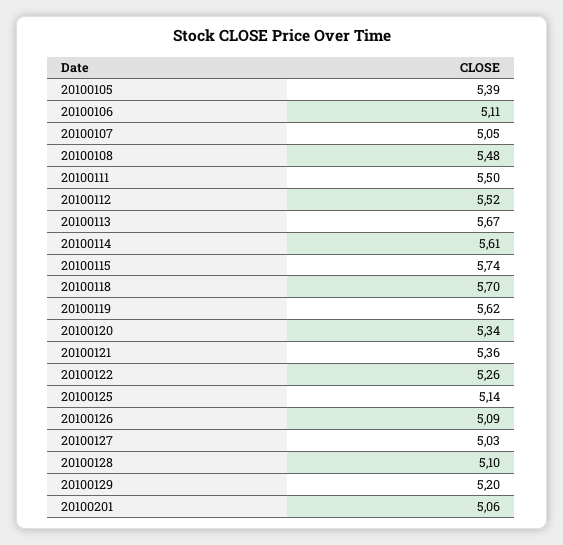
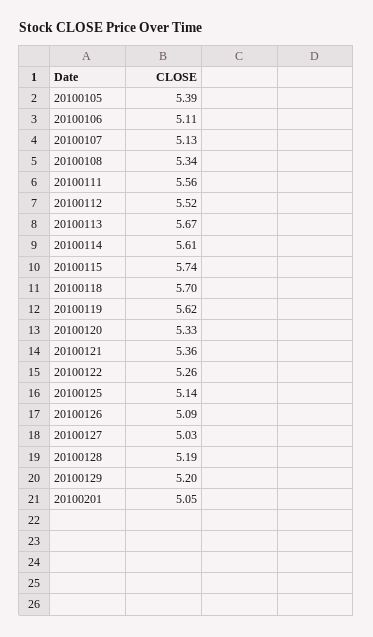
20100107: 5.05 -> 5.13
20100108: 5.48 -> 5.34
20100111: 5.5 -> 5.56
20100120: 5.34 -> 5.33
20100128: 5.1 -> 5.19
20100201: 5.06 -> 5.05

